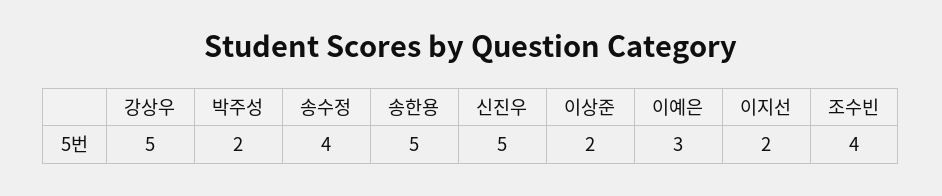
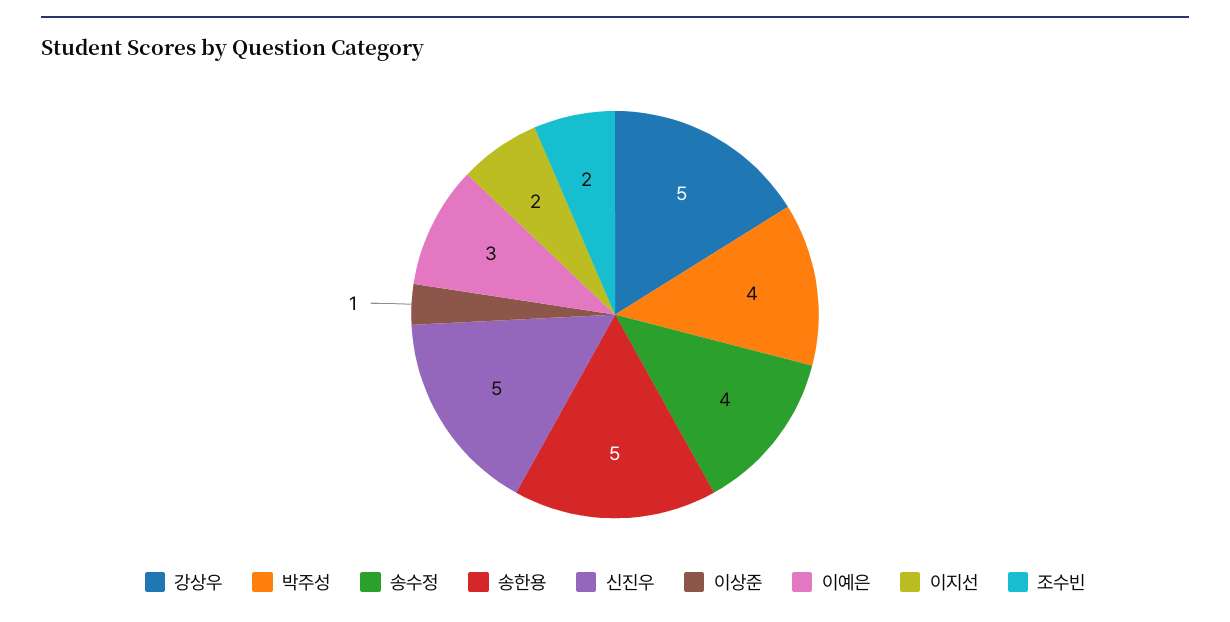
박주성: 2 -> 4
이상준: 2 -> 1
조수빈: 4 -> 2

